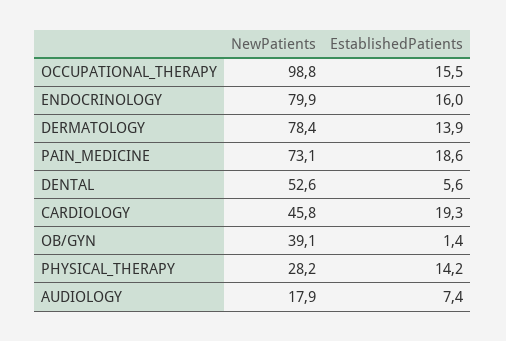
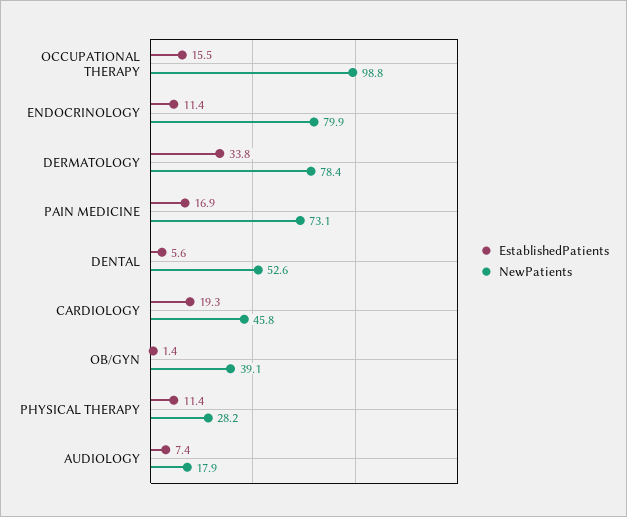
EstablishedPatients, ENDOCRINOLOGY: 16 -> 11.4
EstablishedPatients, DERMATOLOGY: 13.9 -> 33.8
EstablishedPatients, PAIN_MEDICINE: 18.6 -> 16.9
EstablishedPatients, PHYSICAL_THERAPY: 14.2 -> 11.4

